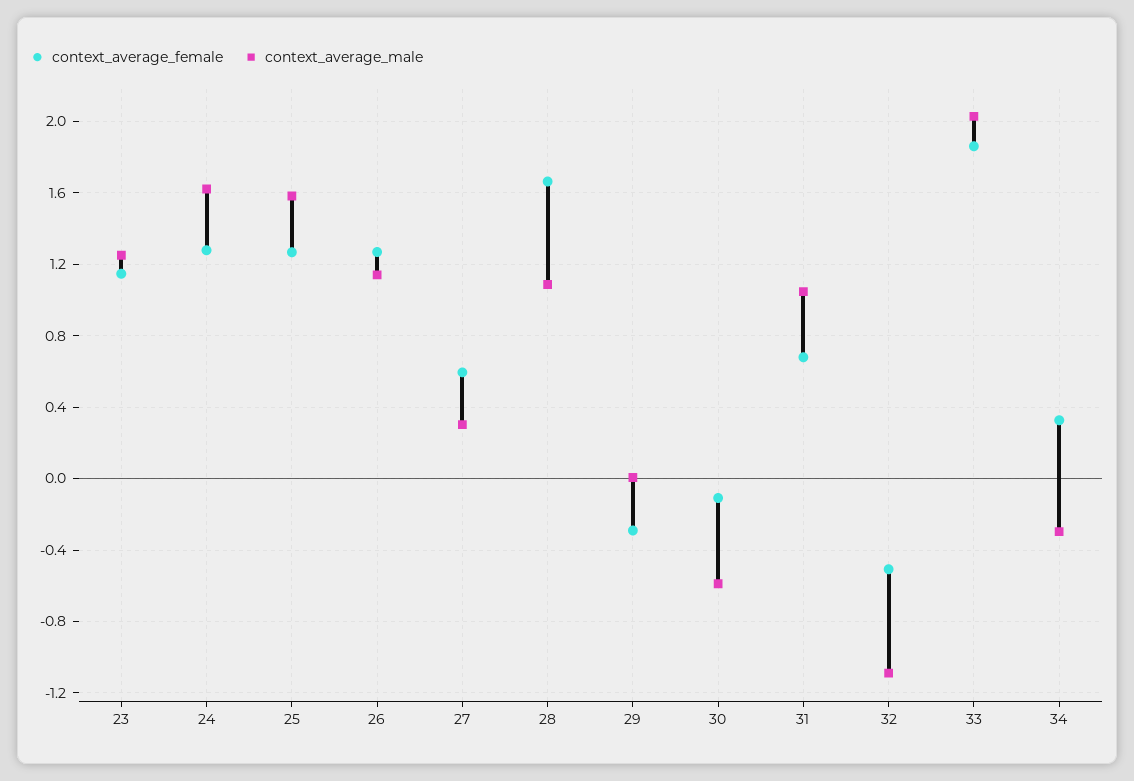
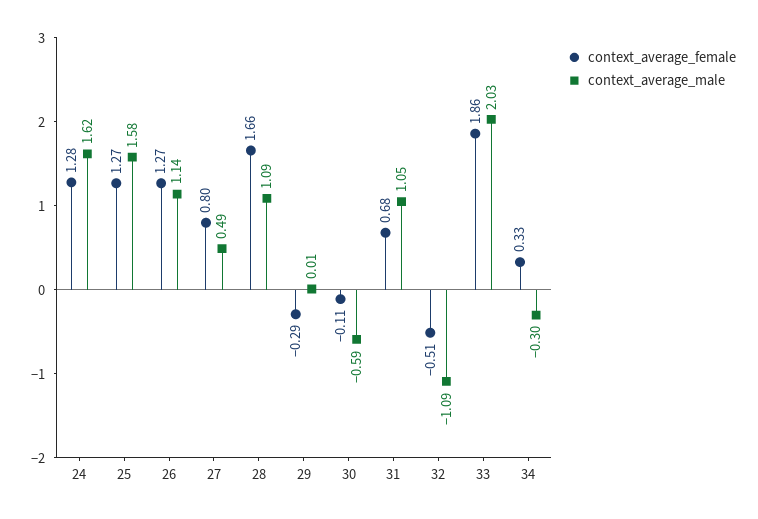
context_average_female, 23: 1.15 -> none
context_average_male, 23: 1.25 -> none
context_average_female, 27: 0.6 -> 0.8
context_average_male, 27: 0.3 -> 0.49

